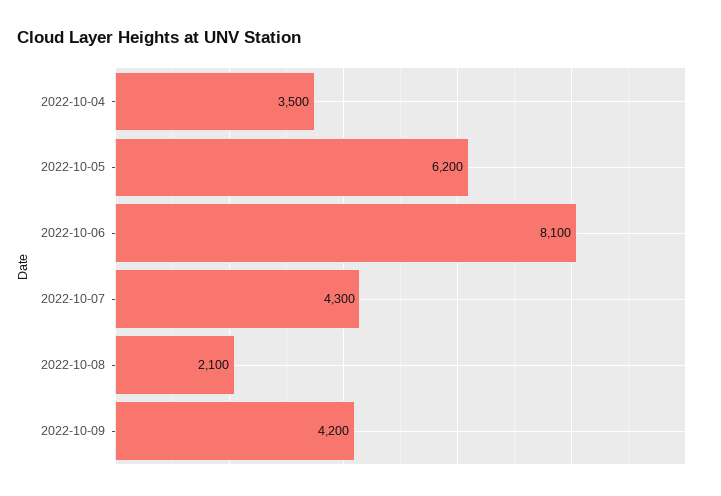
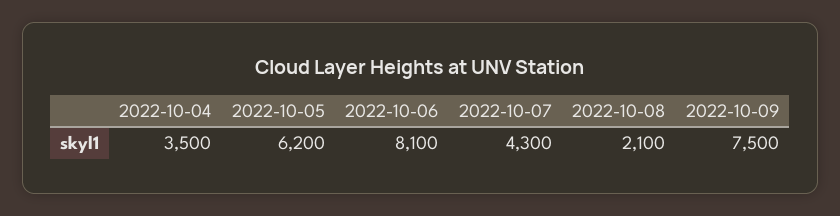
2022-10-09: 4200 -> 7500

